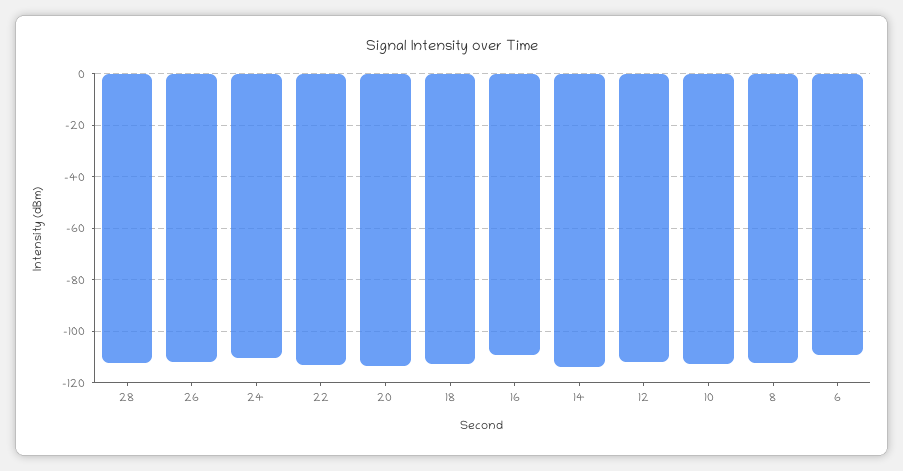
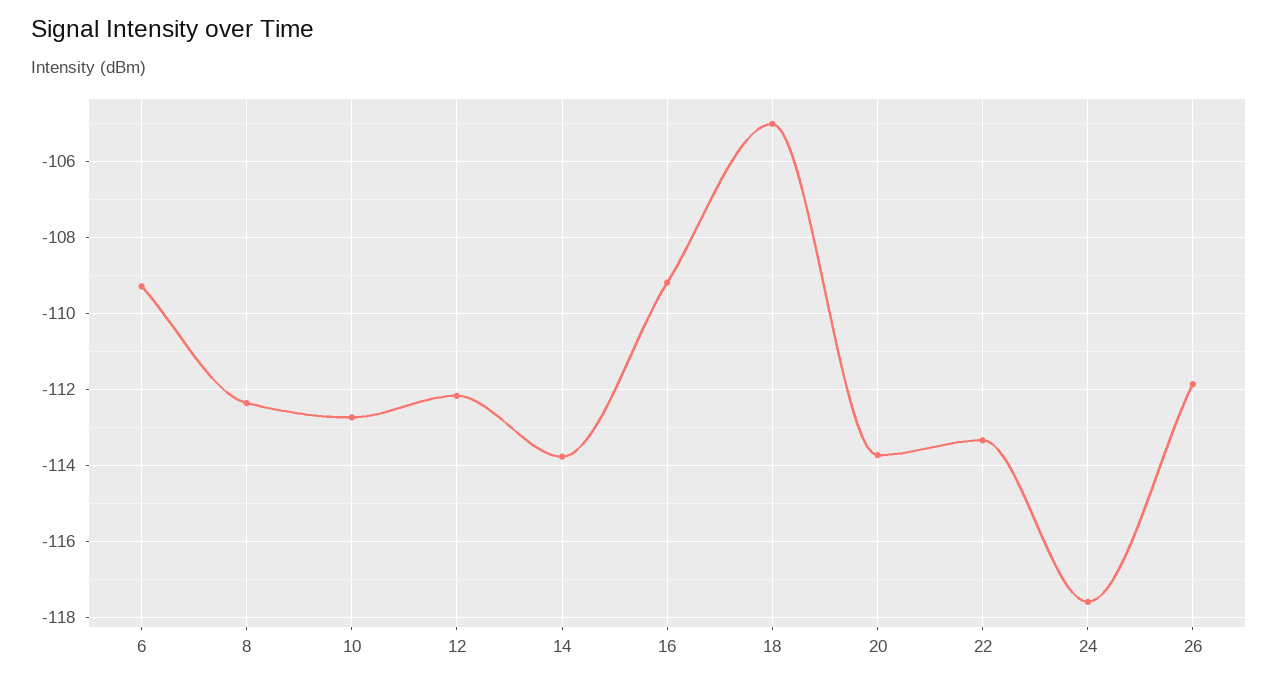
28: -112.5 -> none
24: -110 -> -117.6
18: -112.5 -> -105

